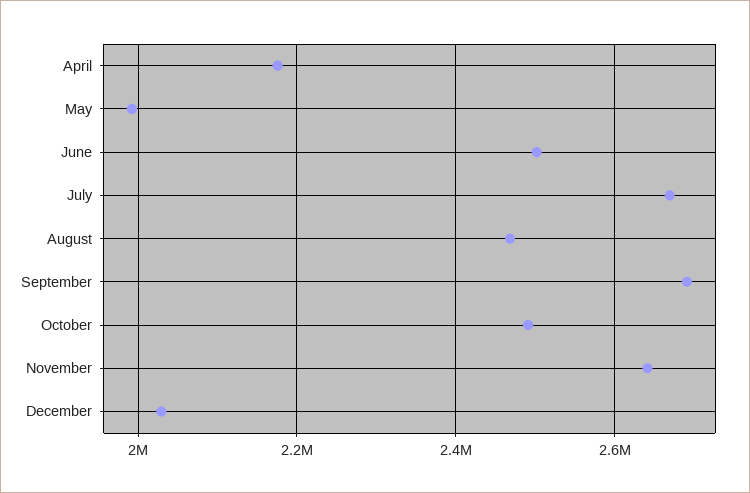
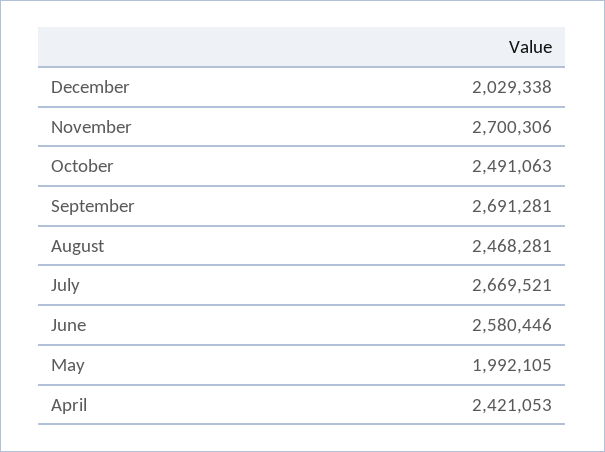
April: 2180000 -> 2421053
June: 2500000 -> 2580446
November: 2640000 -> 2700306

